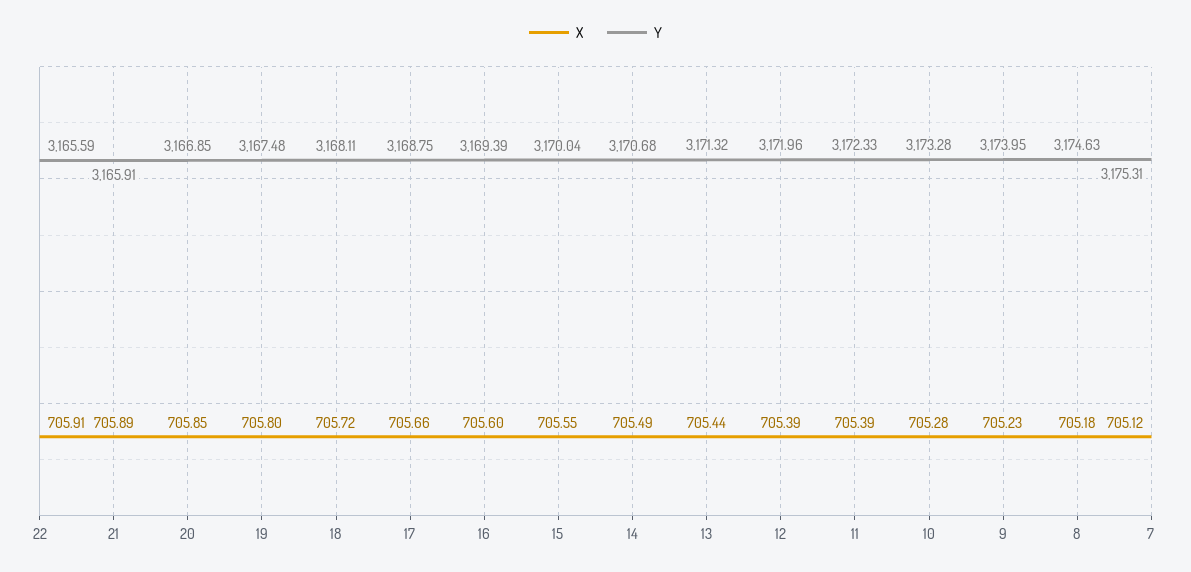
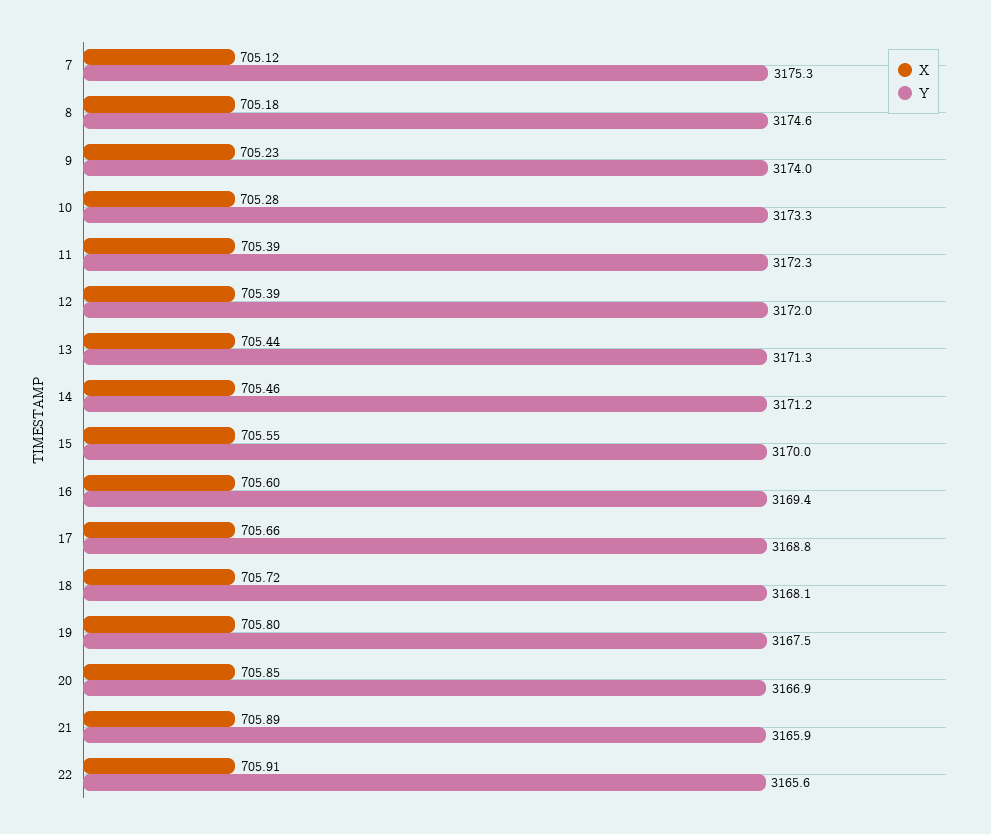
X, 14: 705.49 -> 705.46
Y, 14: 3170.68 -> 3171.2

